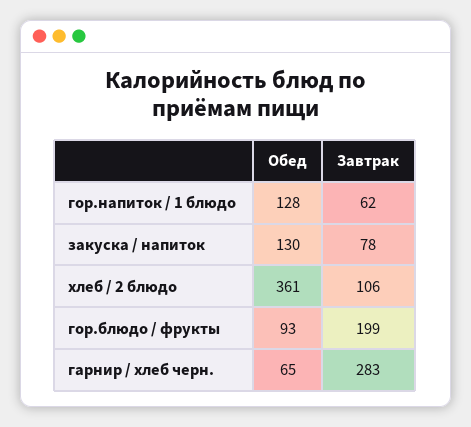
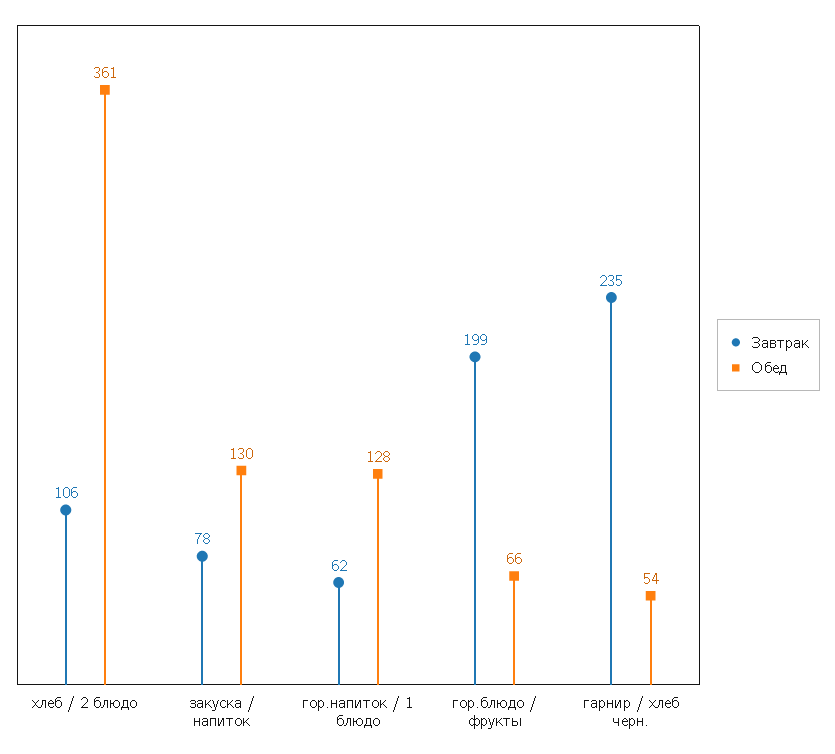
Обед, гор.блюдо / фрукты: 93 -> 66
Обед, гарнир / хлеб черн.: 65 -> 54
Завтрак, гарнир / хлеб черн.: 283 -> 235

